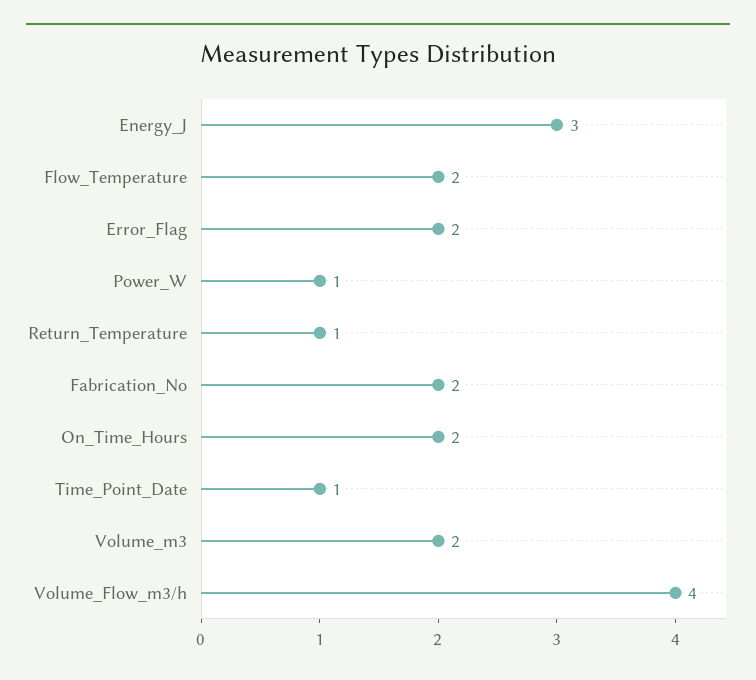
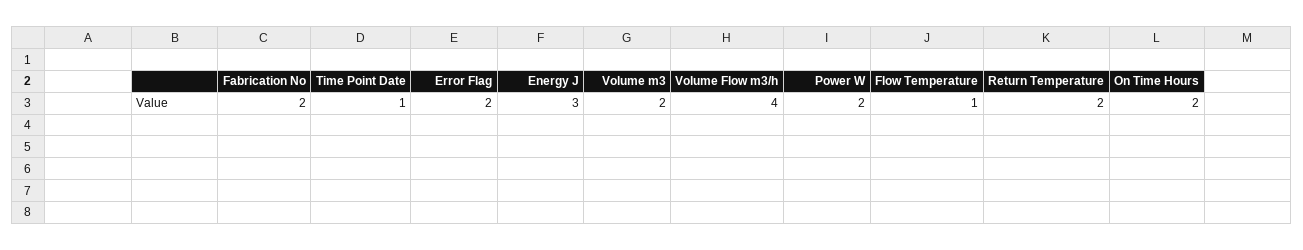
Flow_Temperature: 2 -> 1
Power_W: 1 -> 2
Return_Temperature: 1 -> 2

